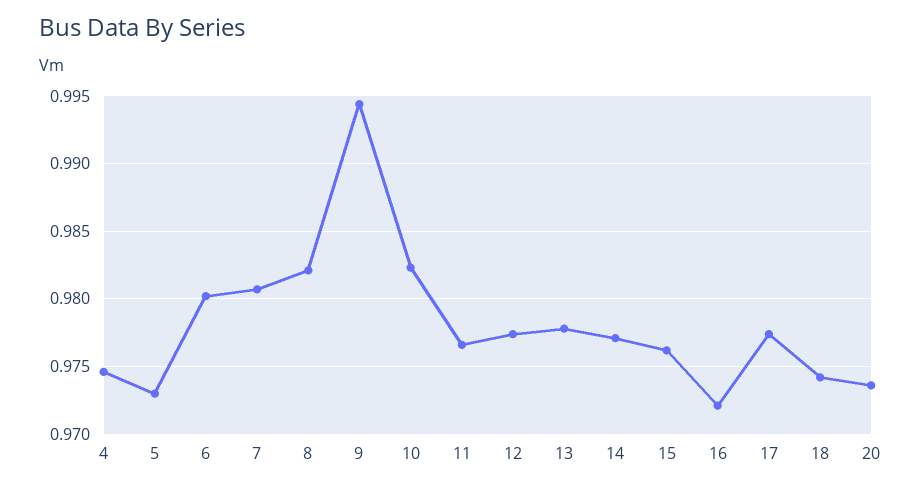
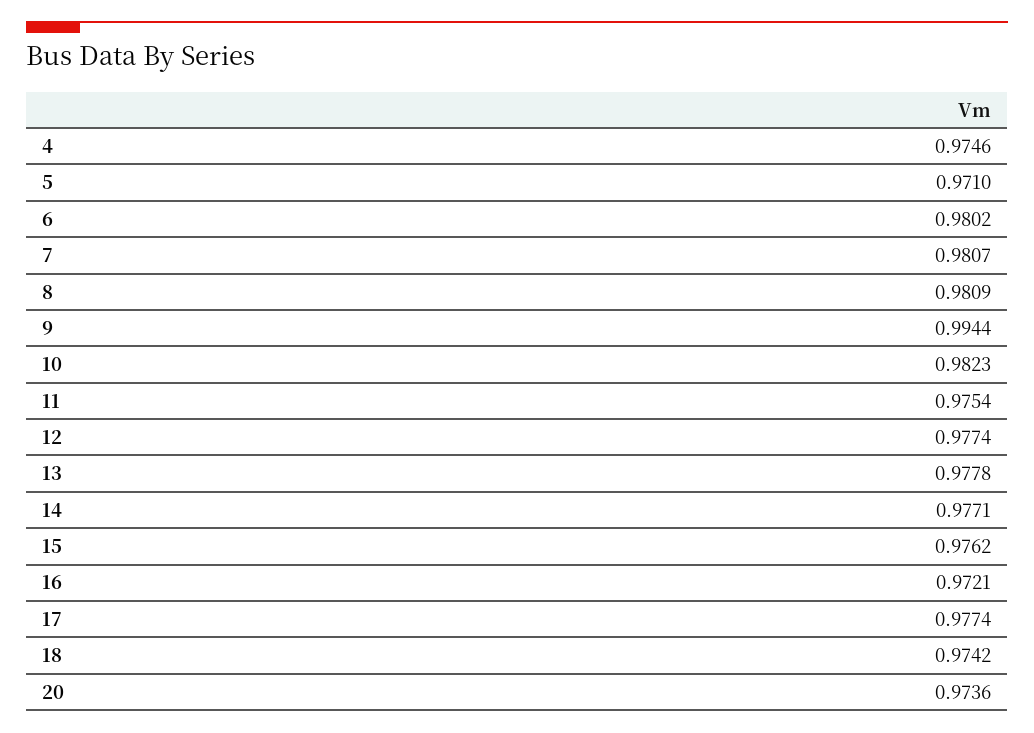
5: 0.973 -> 0.971
8: 0.982 -> 0.9809
11: 0.9765 -> 0.9754

